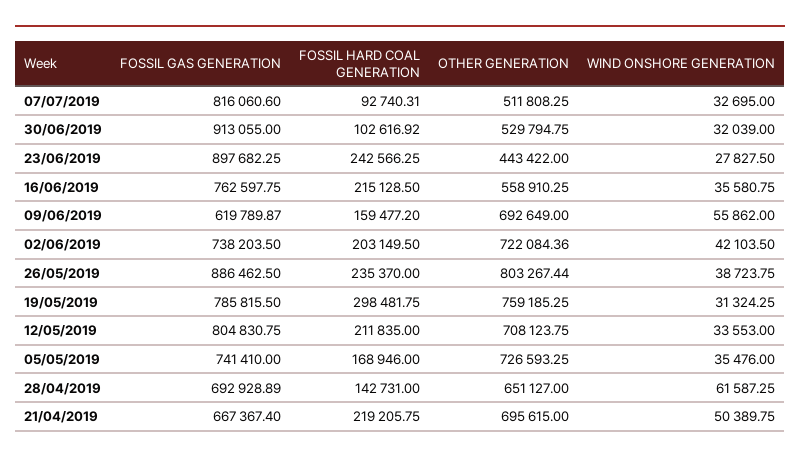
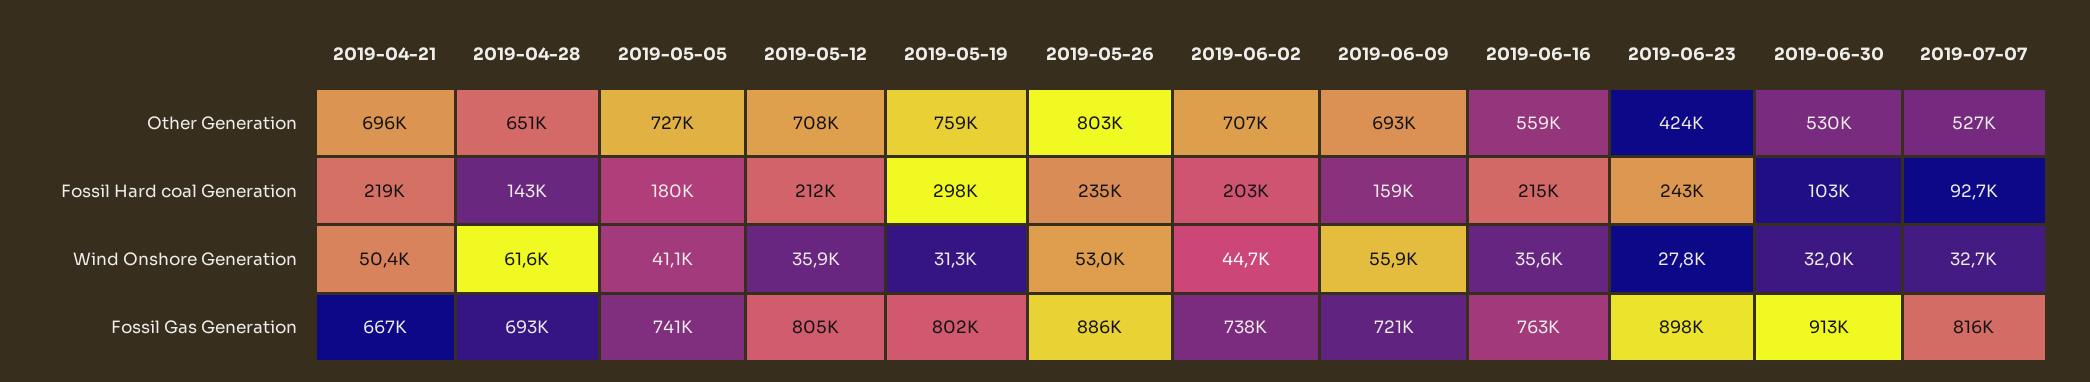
OTHER GENERATION, 07/07/2019: 511808.25 -> 527000
OTHER GENERATION, 23/06/2019: 443422 -> 424000
FOSSIL GAS GENERATION, 09/06/2019: 619789.87 -> 721000
OTHER GENERATION, 02/06/2019: 722084.36 -> 707000
WIND ONSHORE GENERATION, 02/06/2019: 42103.5 -> 44700
WIND ONSHORE GENERATION, 26/05/2019: 38723.75 -> 53000
FOSSIL GAS GENERATION, 19/05/2019: 785815.5 -> 802000
WIND ONSHORE GENERATION, 12/05/2019: 33553 -> 35900
FOSSIL HARD COAL GENERATION, 05/05/2019: 168946 -> 180000
WIND ONSHORE GENERATION, 05/05/2019: 35476 -> 41100

